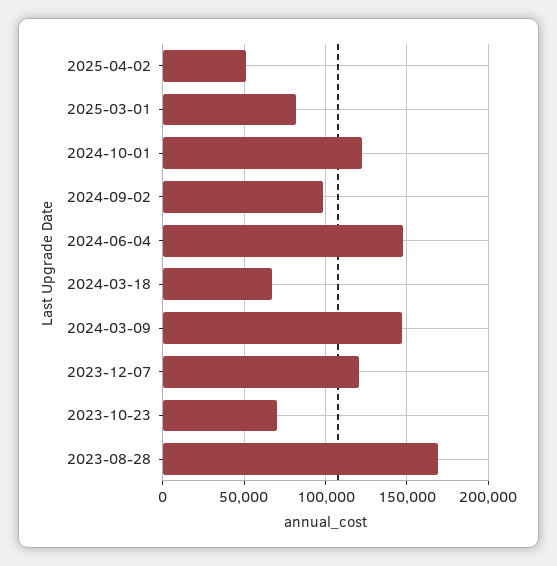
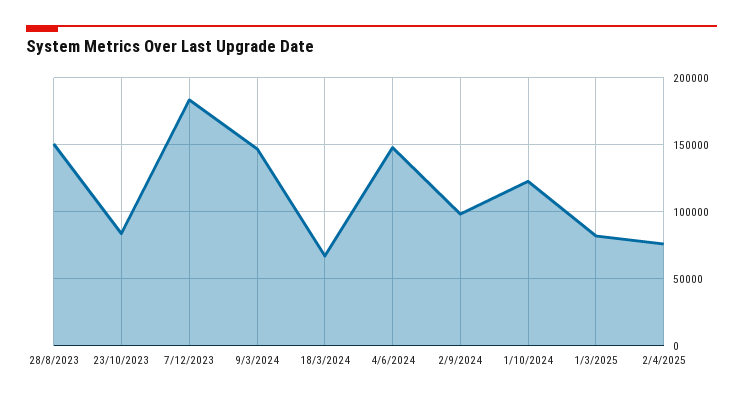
2025-04-02: 50000 -> 75000
2023-12-07: 120000 -> 185000
2023-10-23: 70000 -> 85000
2023-08-28: 170000 -> 150000

